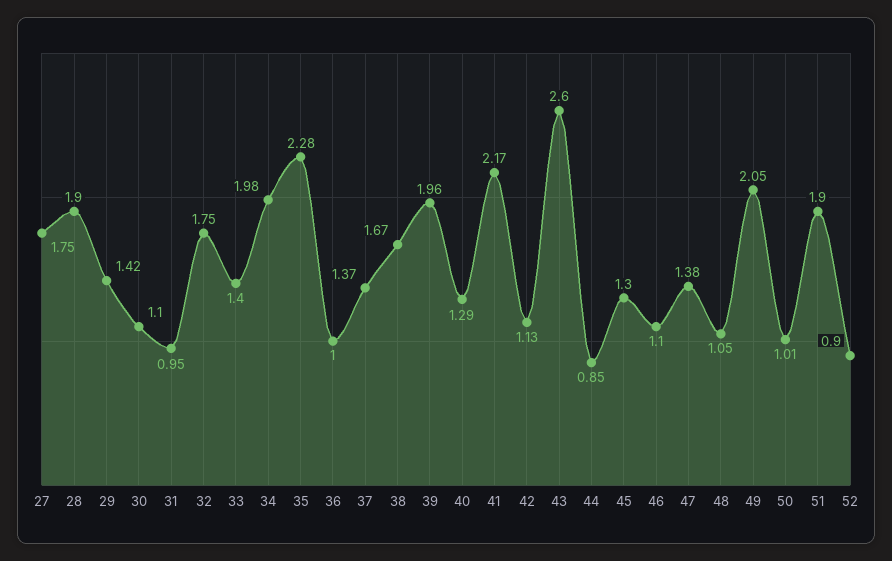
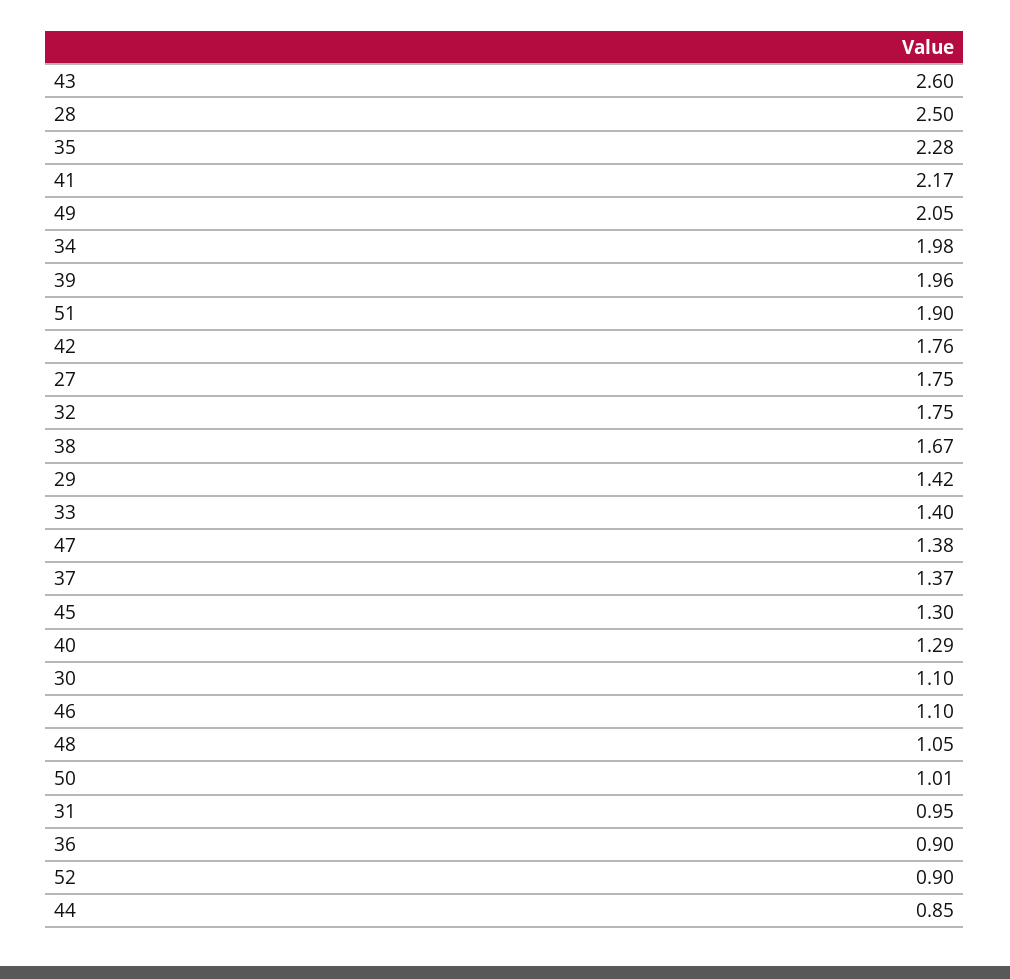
28: 1.9 -> 2.5
36: 1 -> 0.9
42: 1.13 -> 1.76

